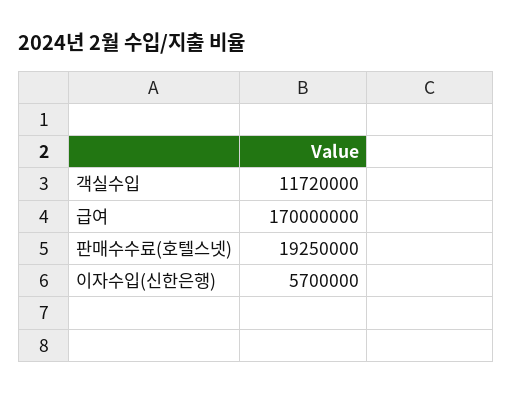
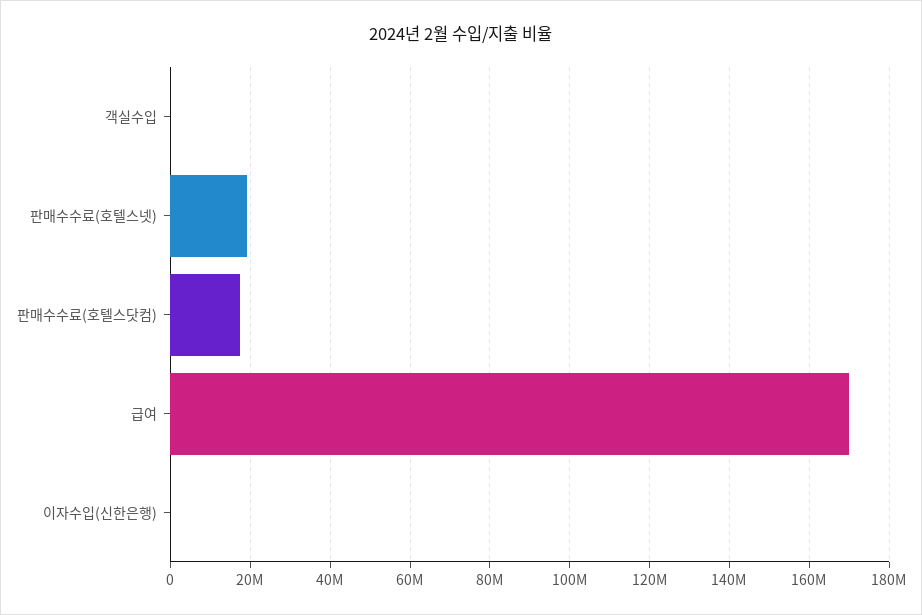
객실수입: 11720000 -> 0
이자수입(신한은행): 5700000 -> 0
판매수수료(호텔스닷컴): none -> 18000000

